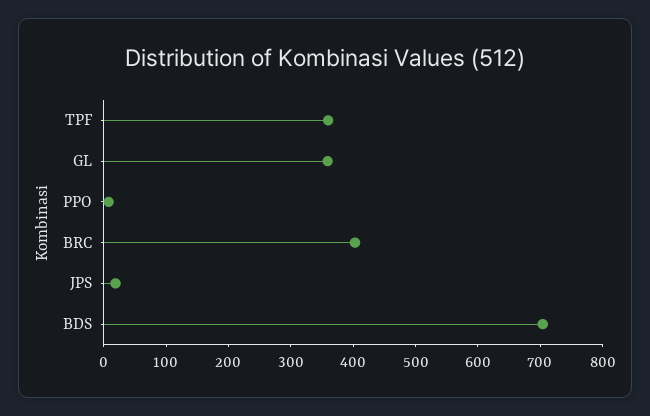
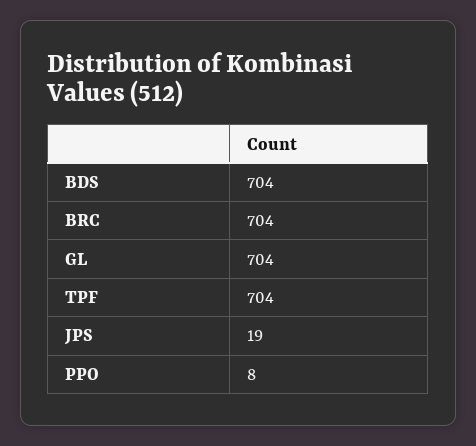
TPF: 360 -> 704
GL: 360 -> 704
BRC: 400 -> 704

